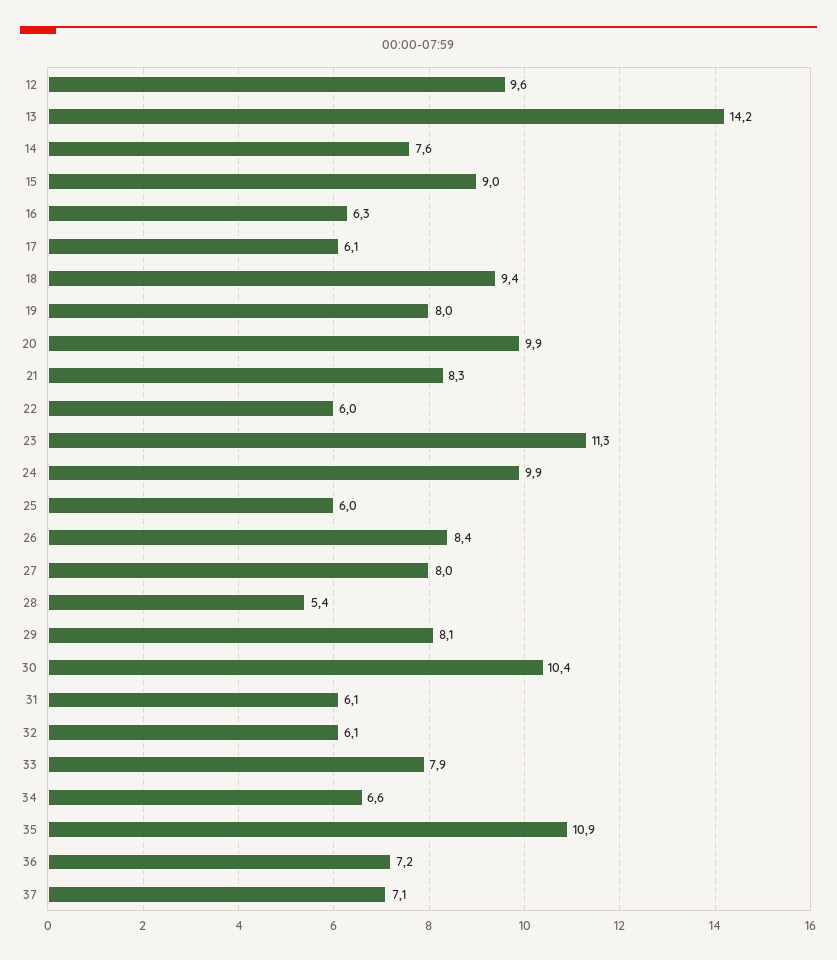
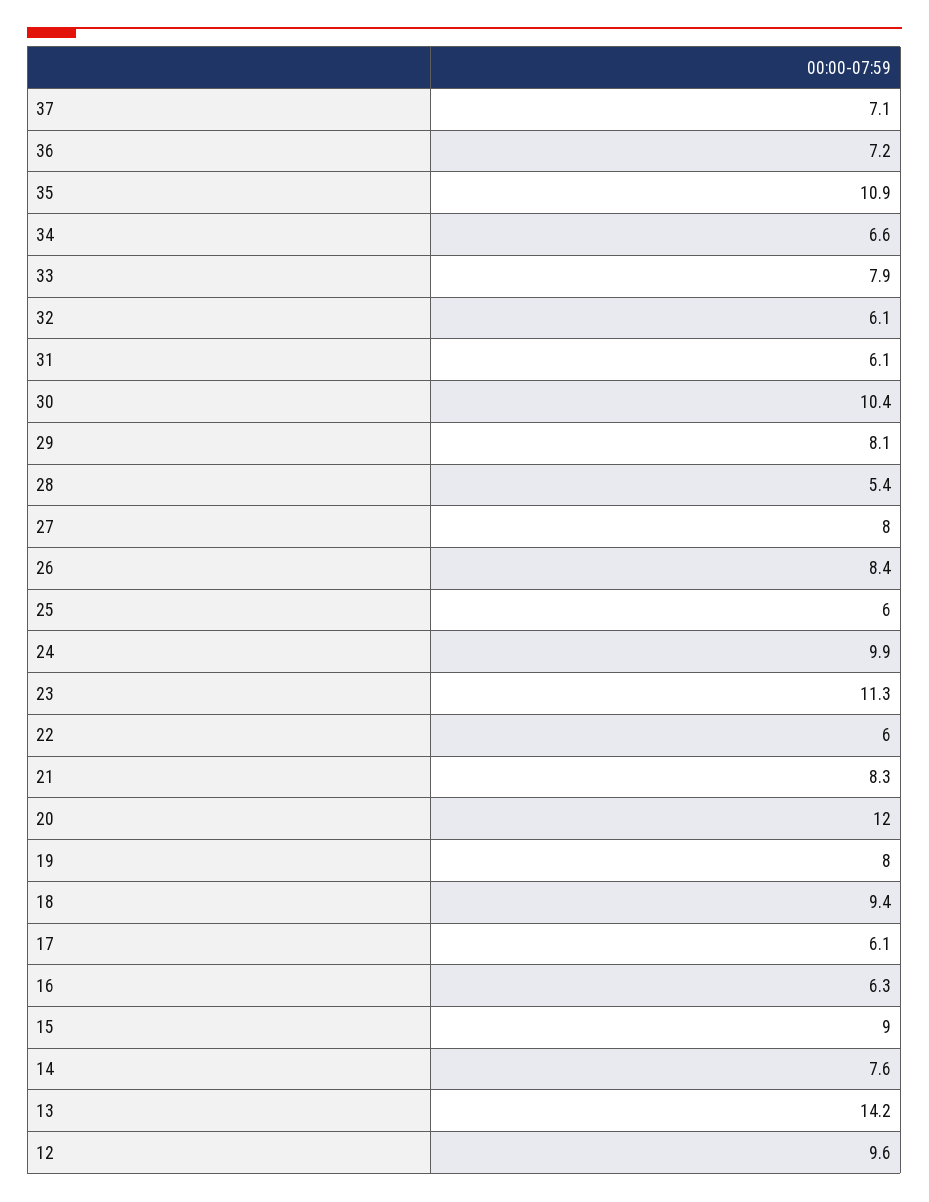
20: 9.9 -> 12

